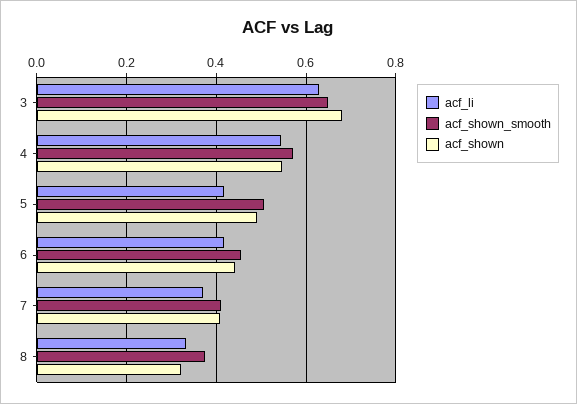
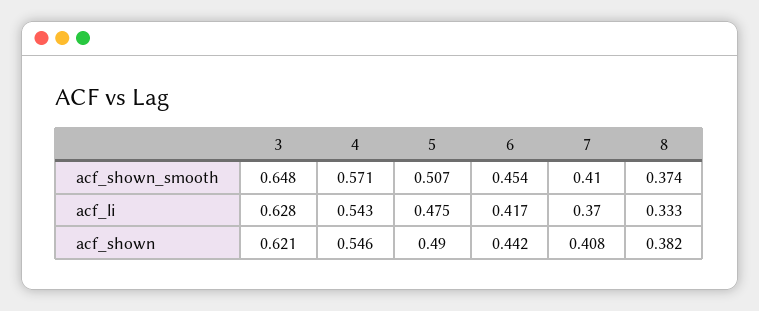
acf_shown, 3: 0.68 -> 0.621
acf_li, 5: 0.42 -> 0.475
acf_shown, 8: 0.32 -> 0.382

